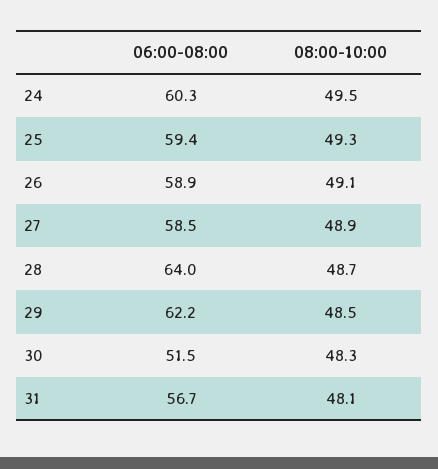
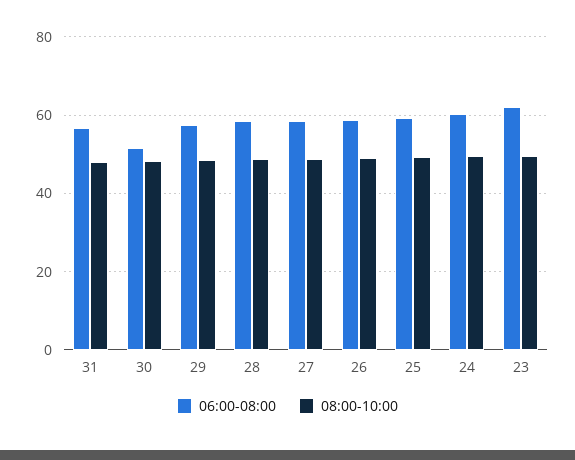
06:00-08:00, 28: 64 -> 58
06:00-08:00, 29: 62.2 -> 58
06:00-08:00, 23: none -> 62
08:00-10:00, 23: none -> 50

